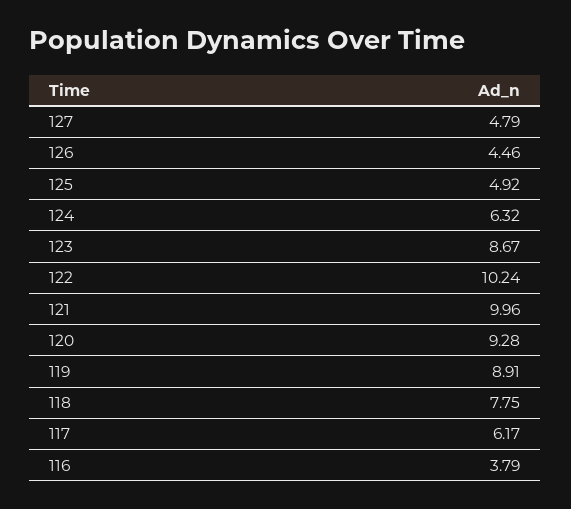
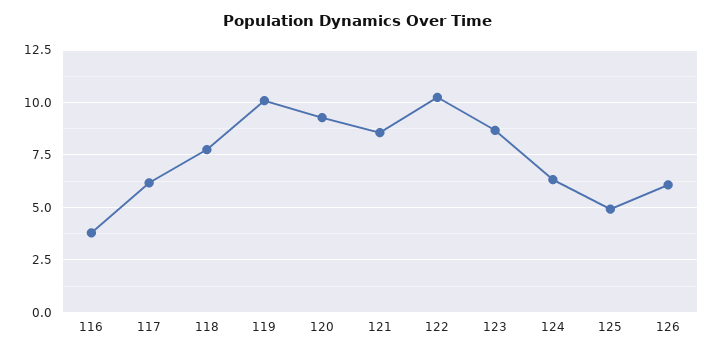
127: 4.79 -> none
126: 4.46 -> 6
121: 9.96 -> 8.5
119: 8.91 -> 10

